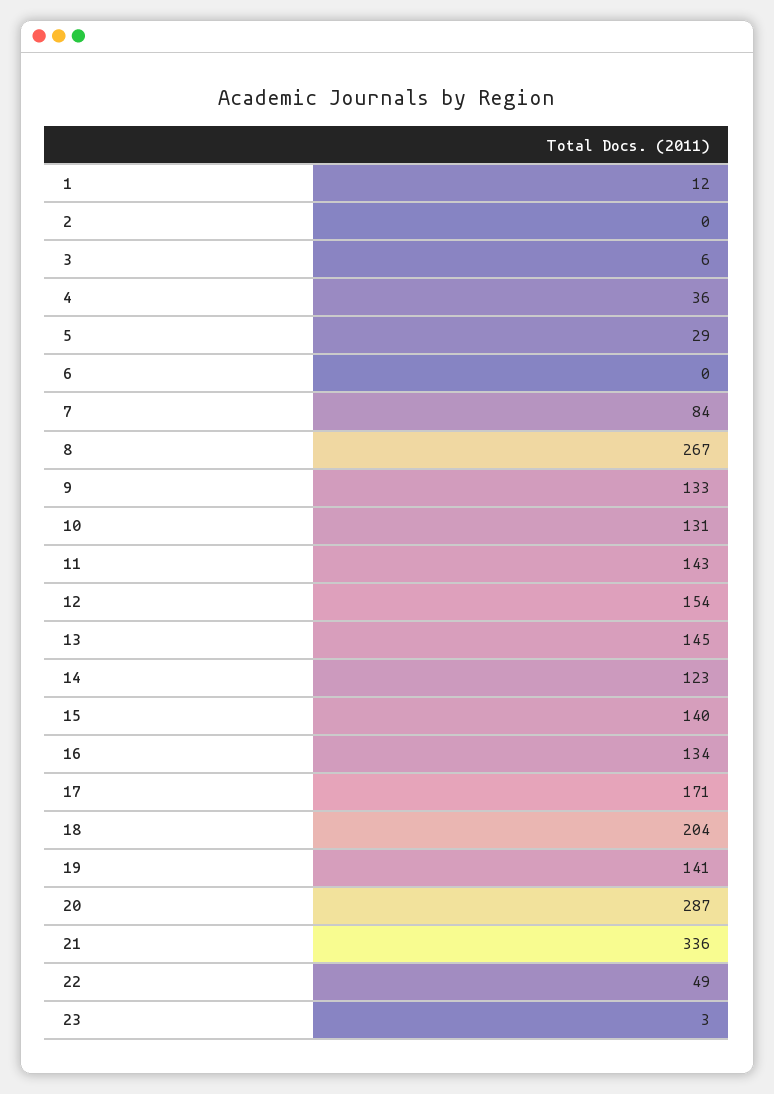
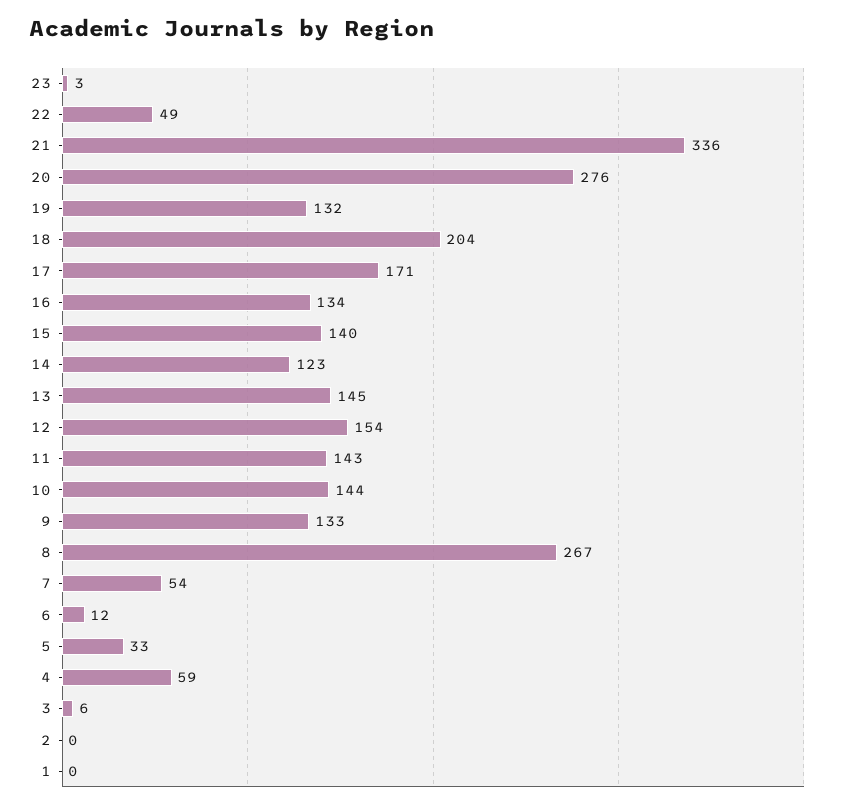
1: 12 -> 0
4: 36 -> 59
5: 29 -> 33
6: 0 -> 12
7: 84 -> 54
10: 131 -> 144
19: 141 -> 132
20: 287 -> 276

